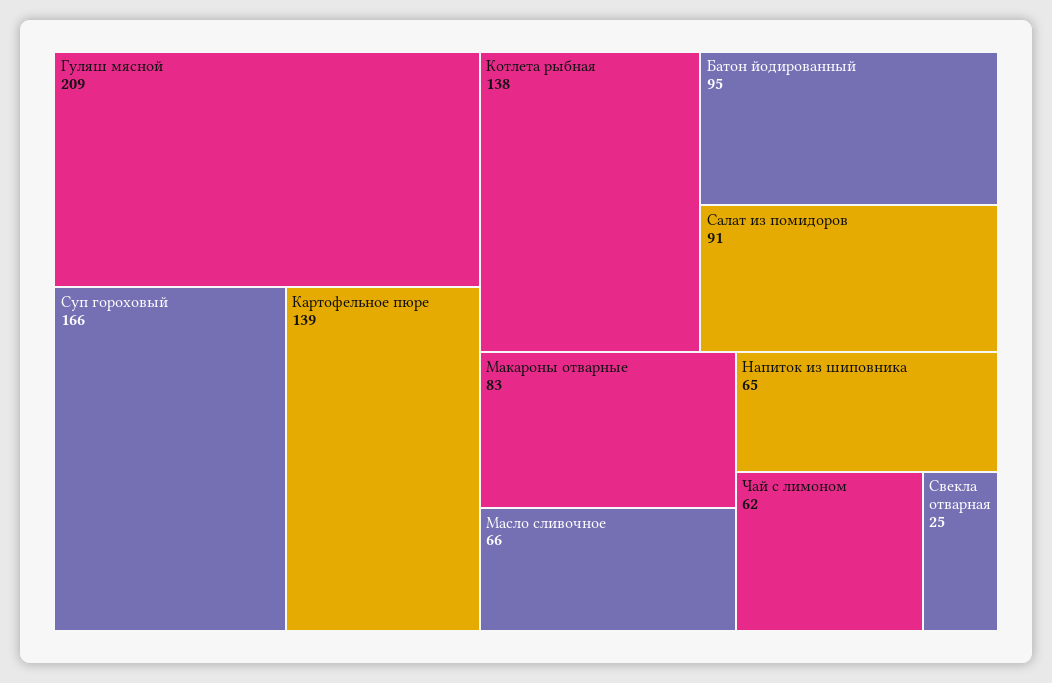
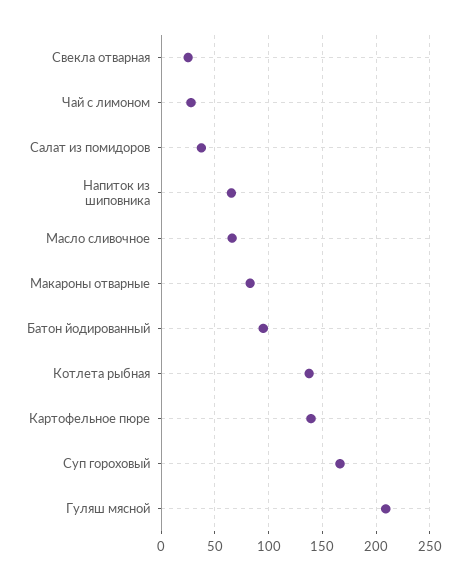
Салат из помидоров: 91 -> 40
Чай с лимоном: 62 -> 30

